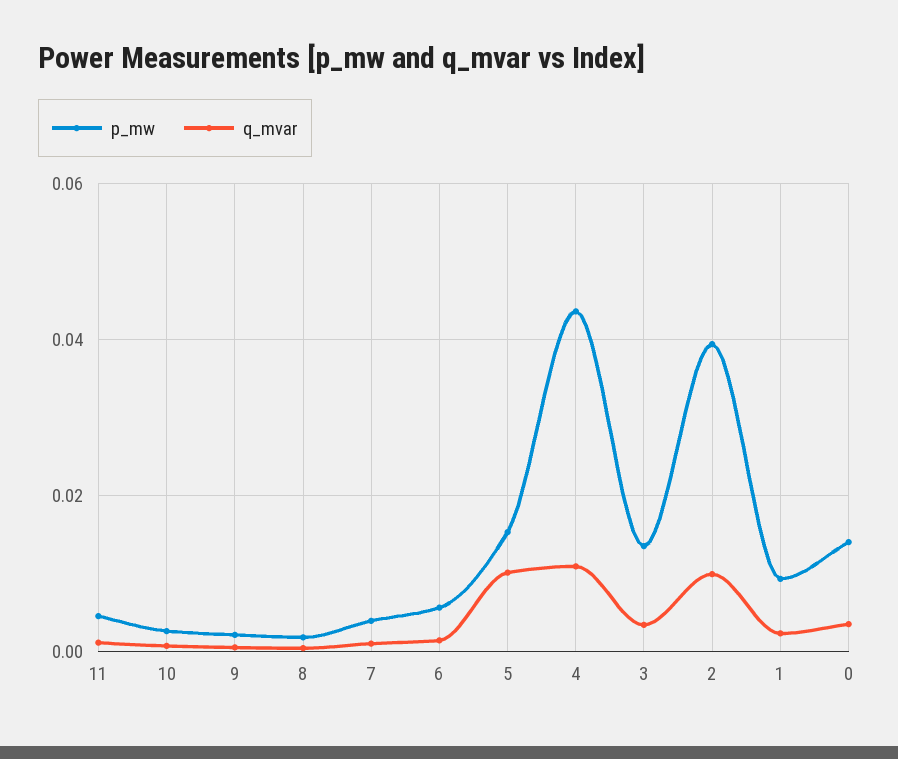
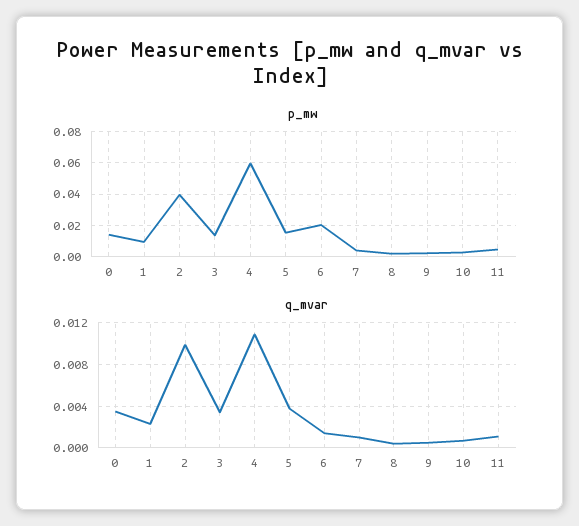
p_mw, 6: 0.006 -> 0.02
q_mvar, 5: 0.01 -> 0.004
p_mw, 4: 0.044 -> 0.06

